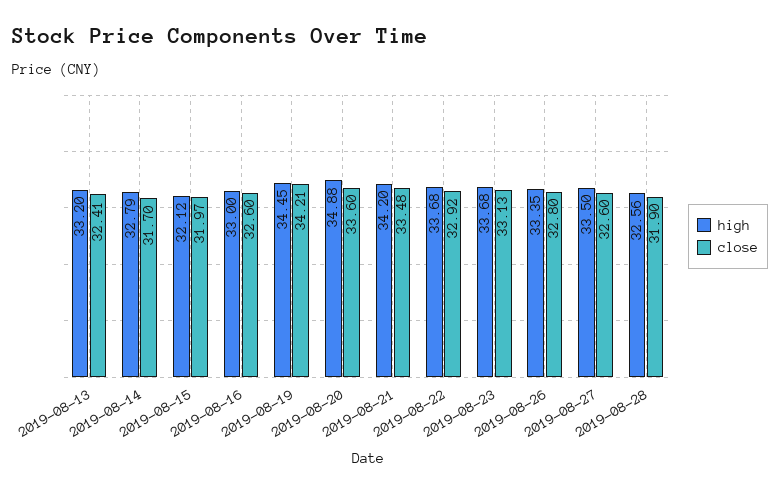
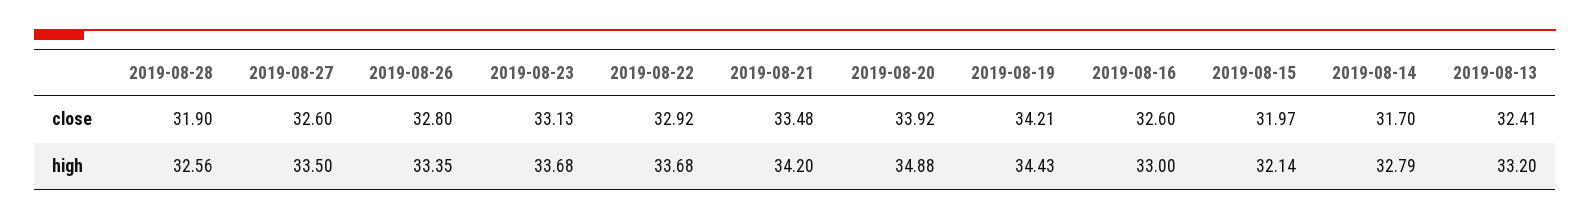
high, 2019-08-15: 32.12 -> 32.14
high, 2019-08-19: 34.45 -> 34.43
close, 2019-08-20: 33.6 -> 33.92

